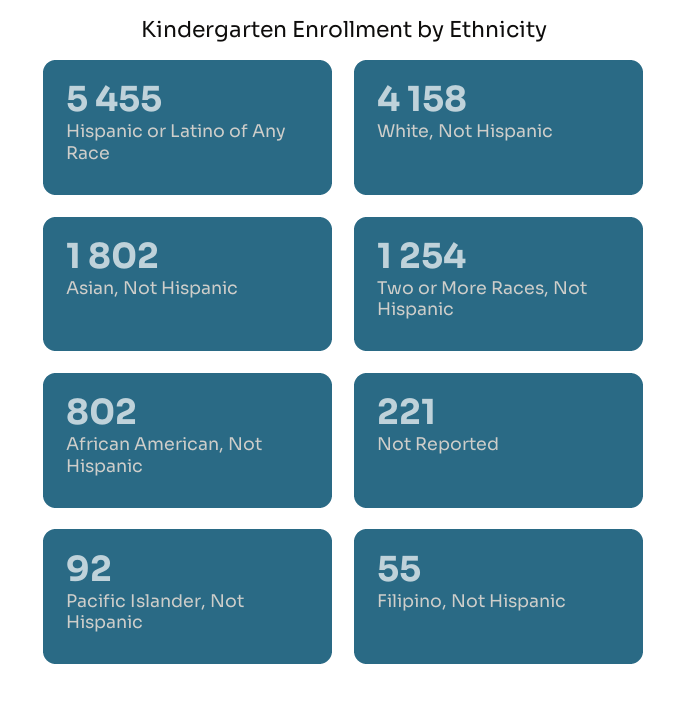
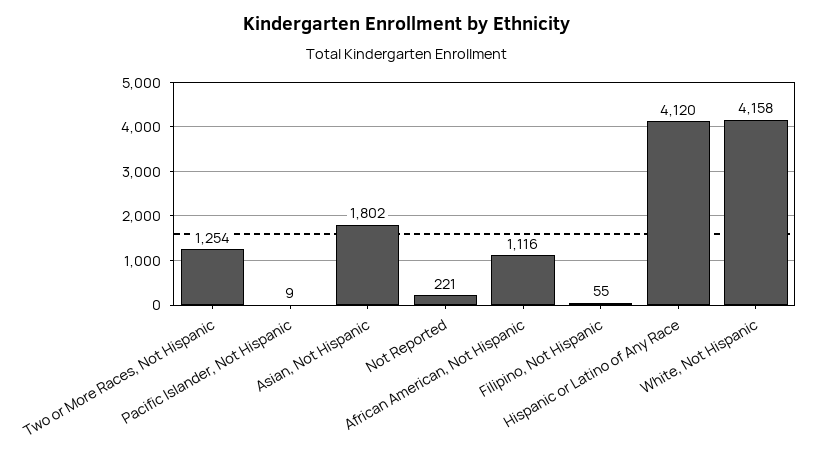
Hispanic or Latino of Any Race: 5455 -> 4120
African American, Not Hispanic: 802 -> 1116
Pacific Islander, Not Hispanic: 92 -> 9

